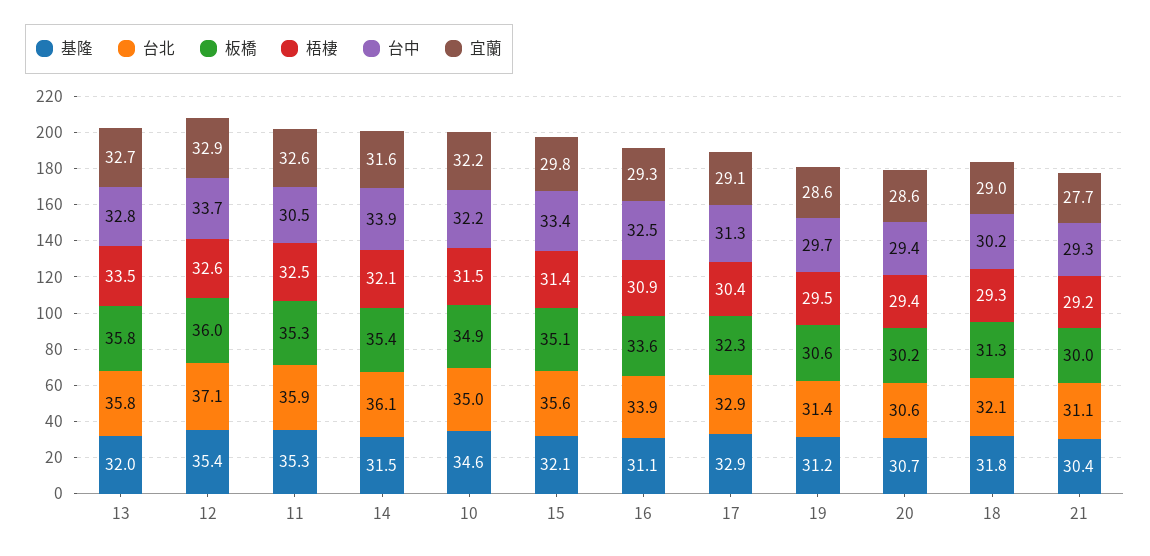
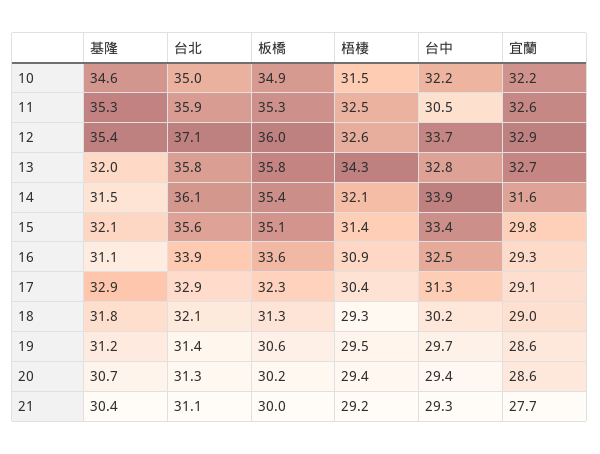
梧棲, 13: 33.5 -> 34.3
台北, 20: 30.6 -> 31.3

